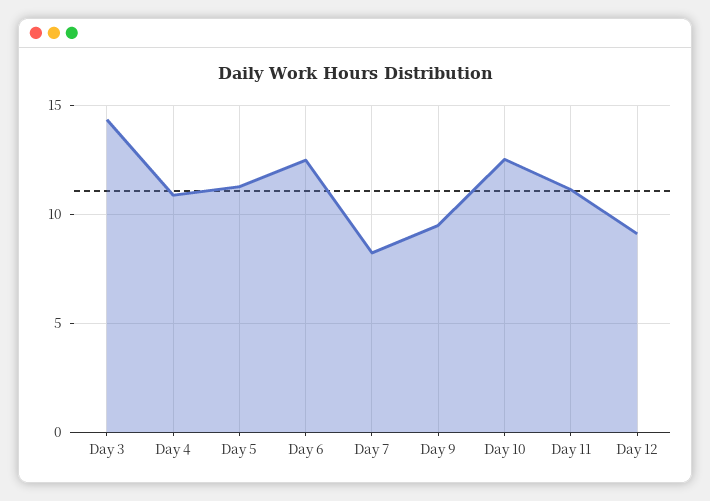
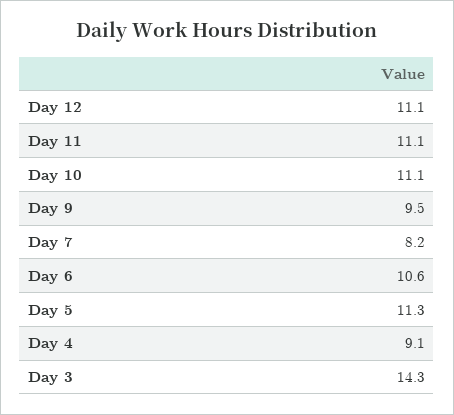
Day 4: 11 -> 9.1
Day 6: 12.5 -> 10.6
Day 10: 12.5 -> 11.1
Day 12: 9 -> 11.1

